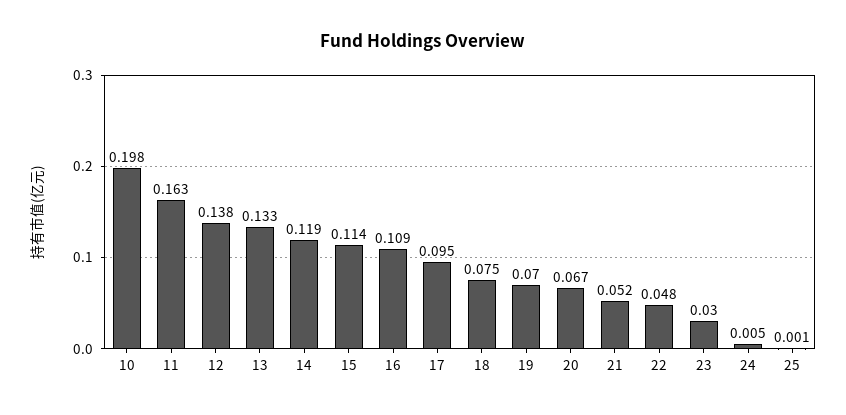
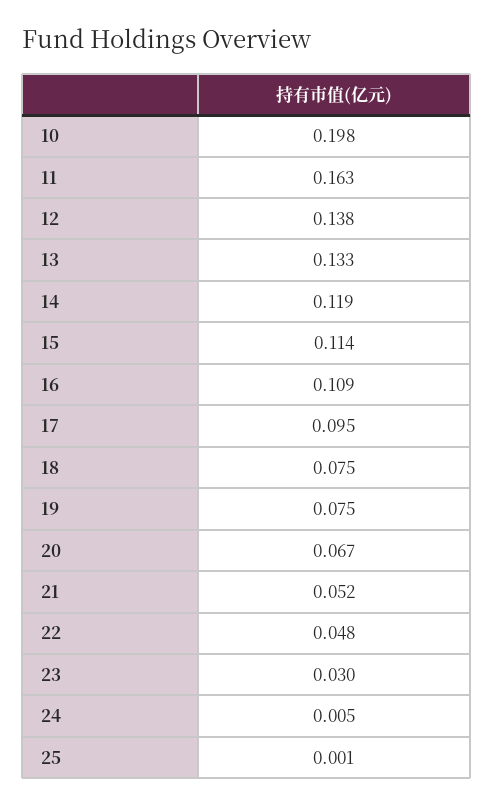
19: 0.07 -> 0.075

